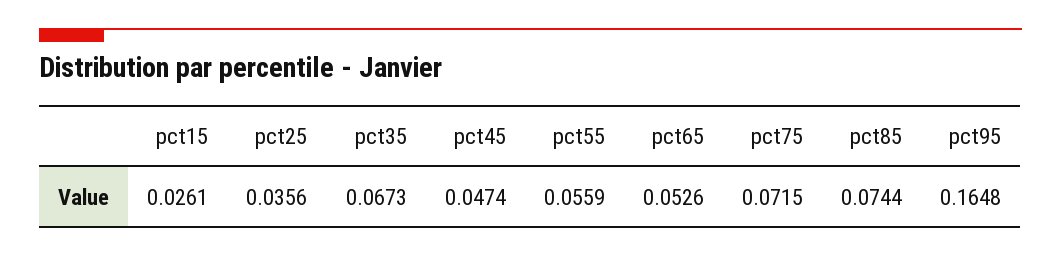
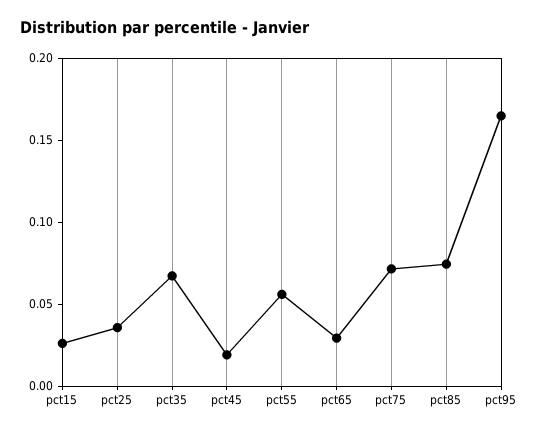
pct45: 0.0474 -> 0.02
pct65: 0.0526 -> 0.03

